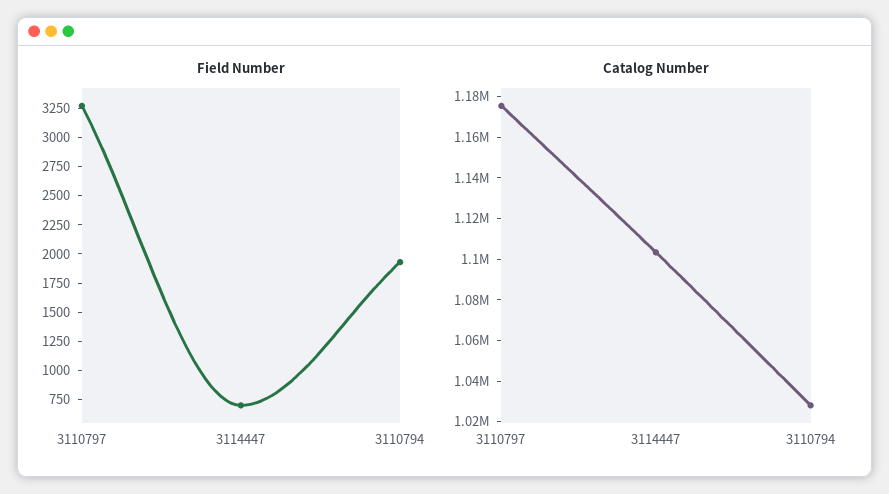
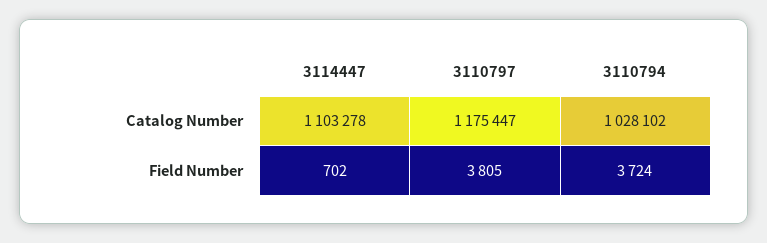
Field Number, 3110797: 3250 -> 3805
Field Number, 3110794: 2000 -> 3724

